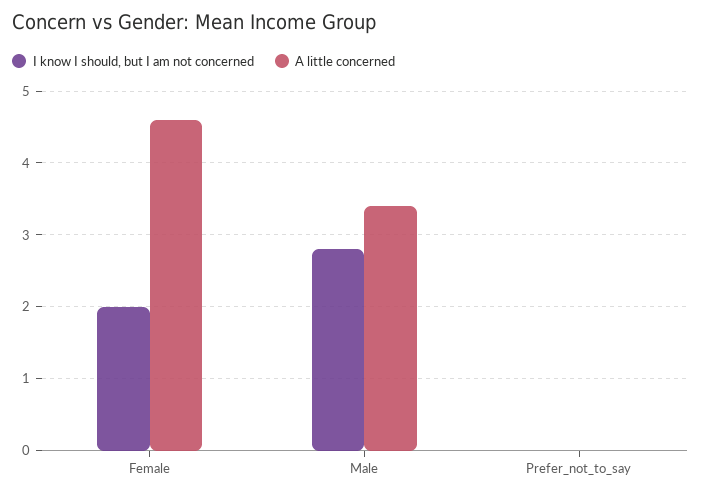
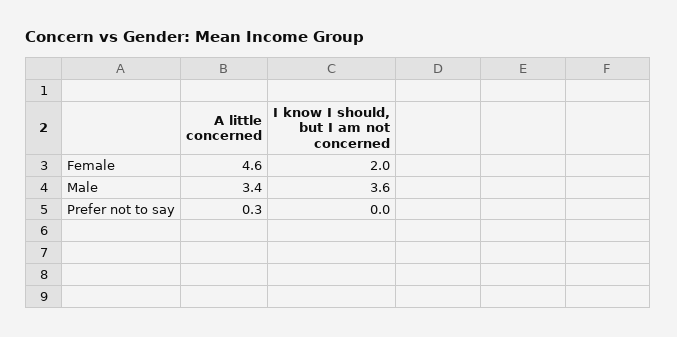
I know I should, but I am not concerned, Male: 2.8 -> 3.6
A little concerned, Prefer_not_to_say: 0 -> 0.3

